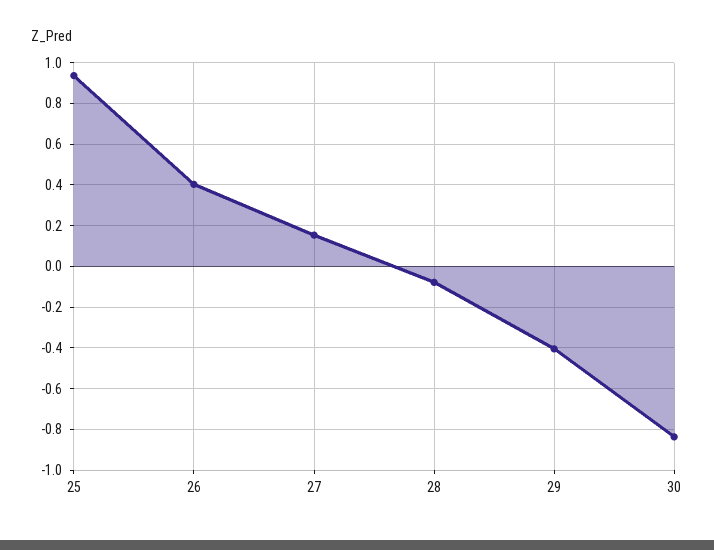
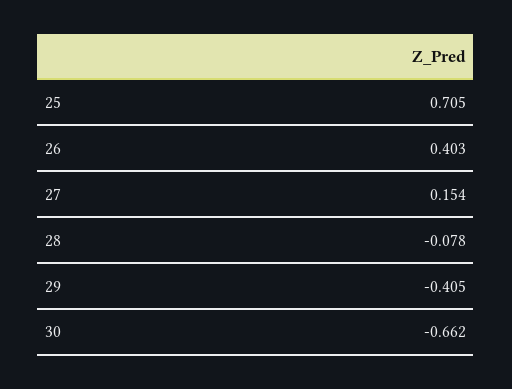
25: 0.95 -> 0.705
30: -0.85 -> -0.662

